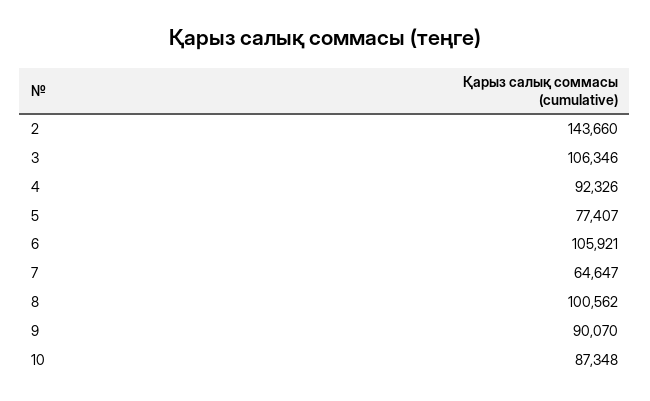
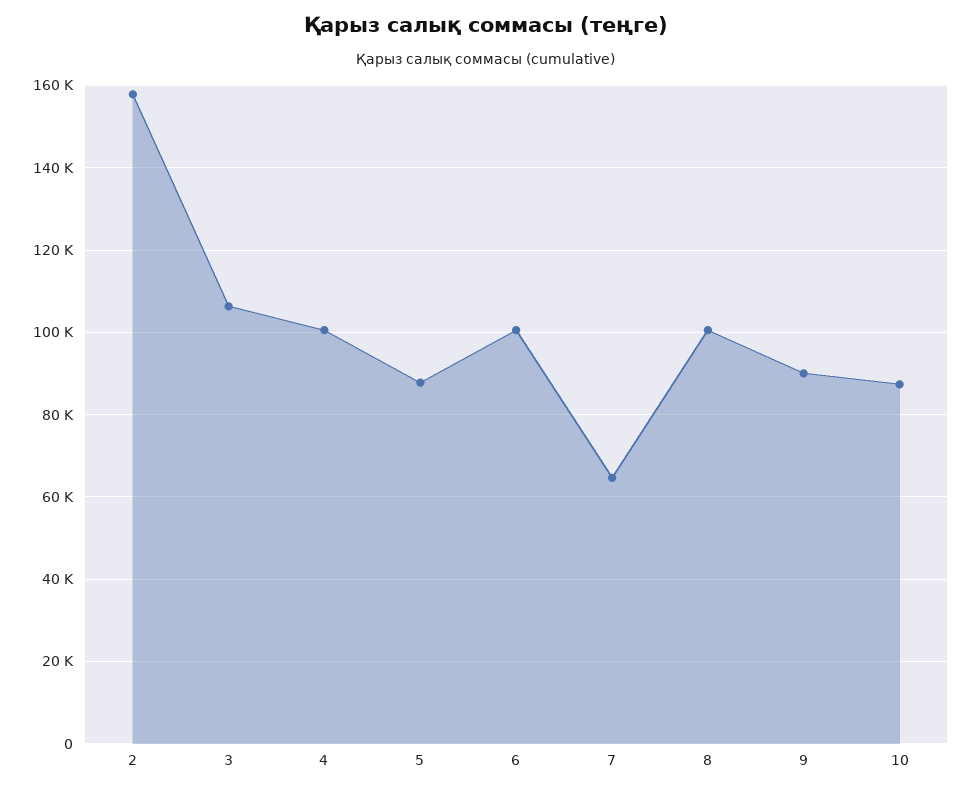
2: 143660 -> 158000
4: 92326 -> 100000
5: 77407 -> 88000
6: 105921 -> 100000

